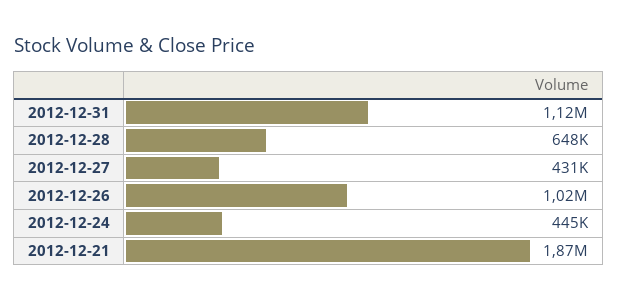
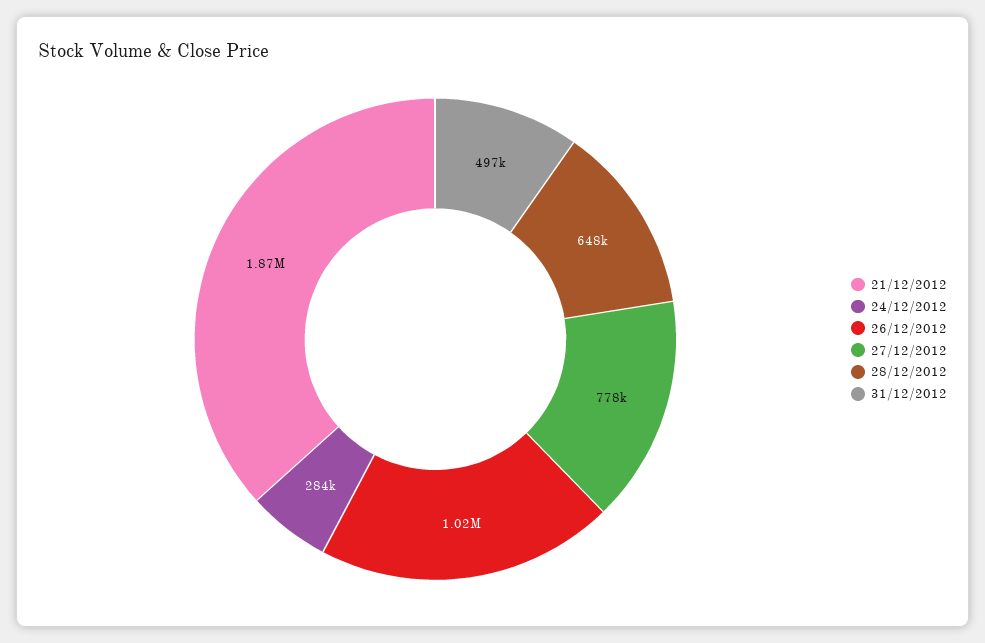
2012-12-31: 1120000 -> 497000
2012-12-27: 431000 -> 778000
2012-12-24: 445000 -> 284000

